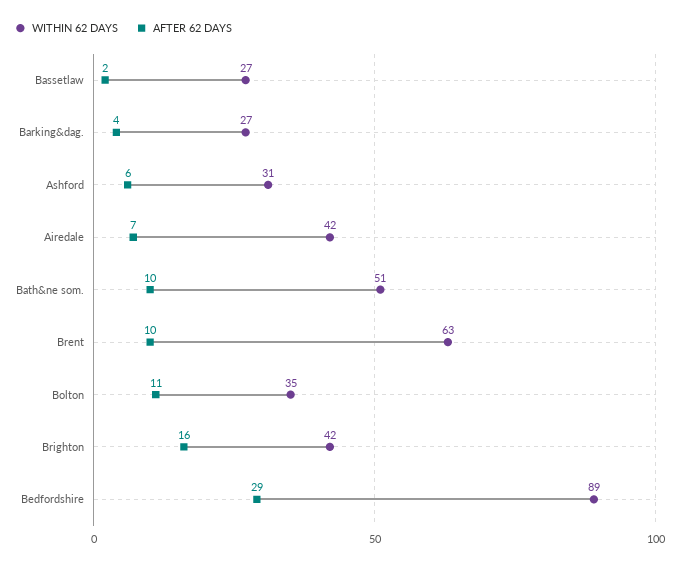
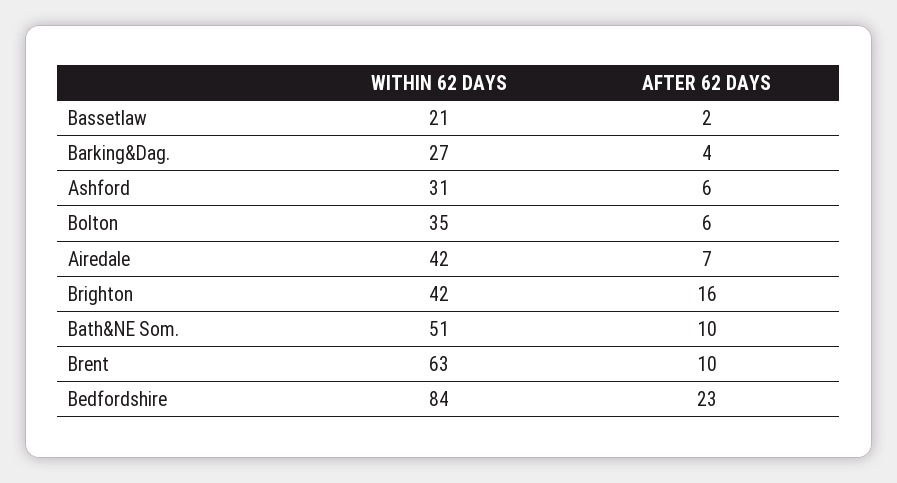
WITHIN 62 DAYS, Bassetlaw: 27 -> 21
AFTER 62 DAYS, Bolton: 11 -> 6
WITHIN 62 DAYS, Bedfordshire: 89 -> 84
AFTER 62 DAYS, Bedfordshire: 29 -> 23

